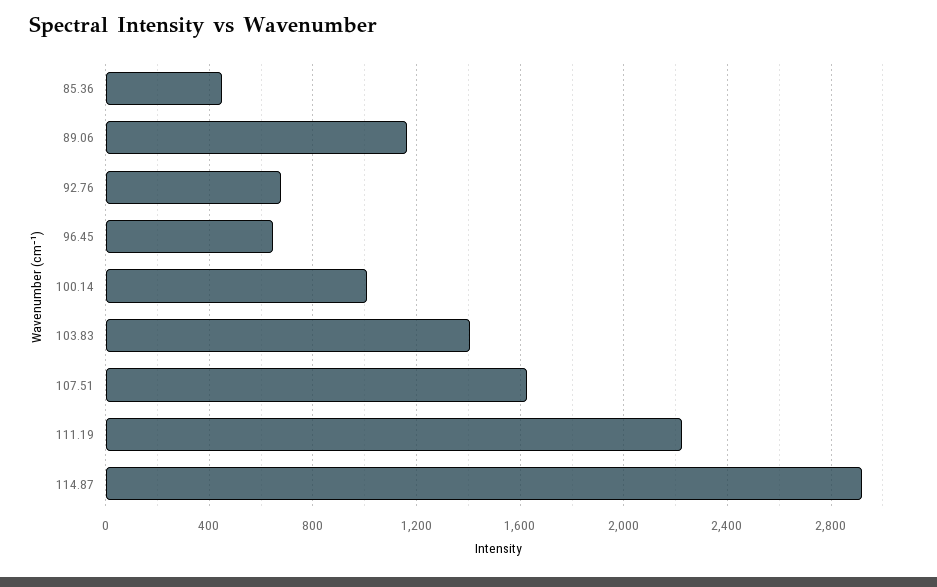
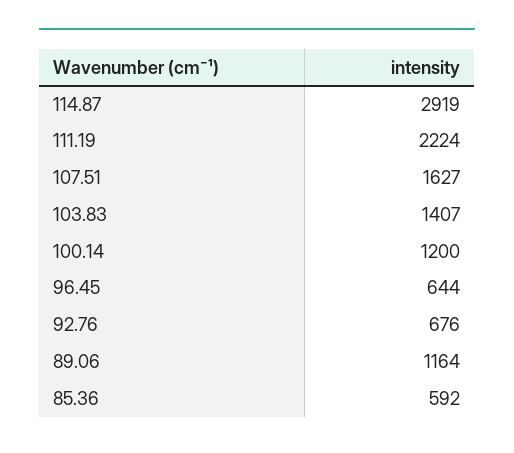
85.36: 450 -> 592
100.14: 1000 -> 1200

